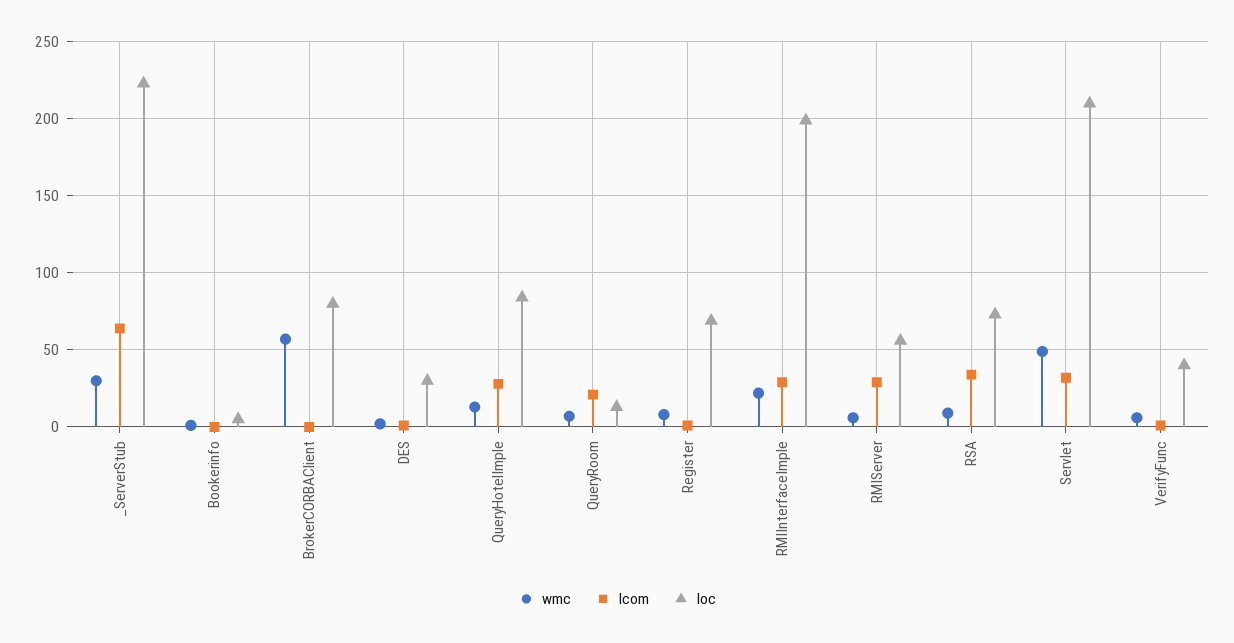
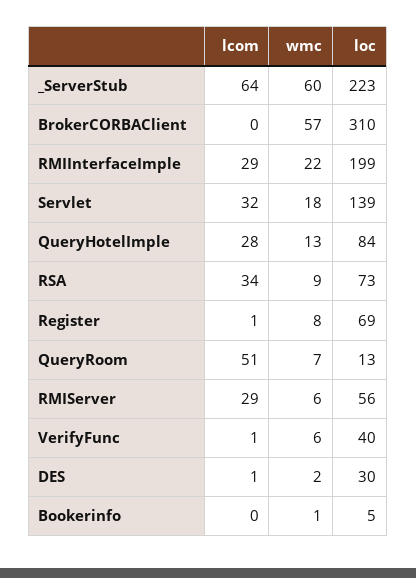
wmc, _ServerStub: 30 -> 60
loc, BrokerCORBAClient: 80 -> 310
lcom, QueryRoom: 20 -> 51
wmc, Servlet: 50 -> 18
loc, Servlet: 210 -> 139

